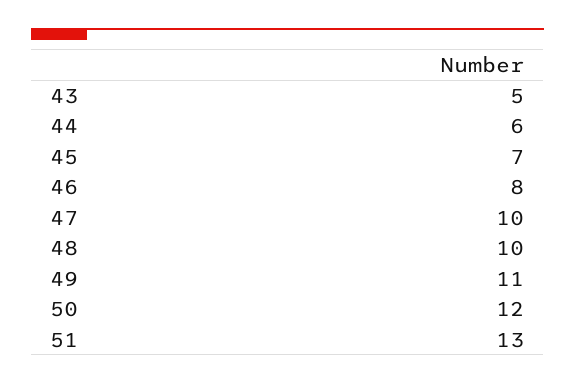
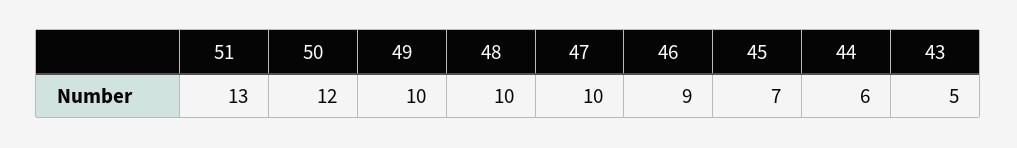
46: 8 -> 9
49: 11 -> 10

